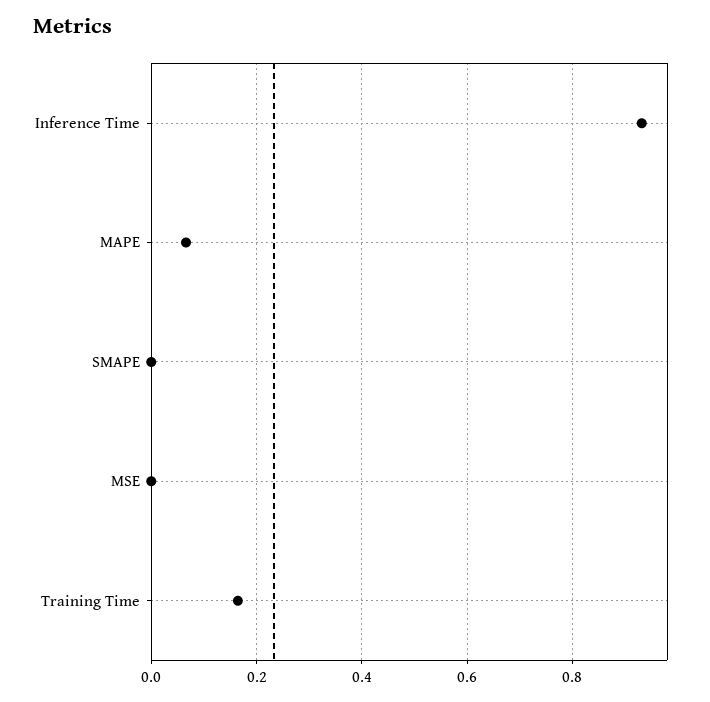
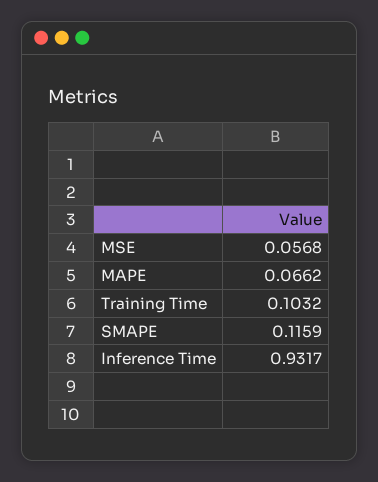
SMAPE: 0 -> 0.1159
MSE: 0 -> 0.0568
Training Time: 0.16 -> 0.1032

